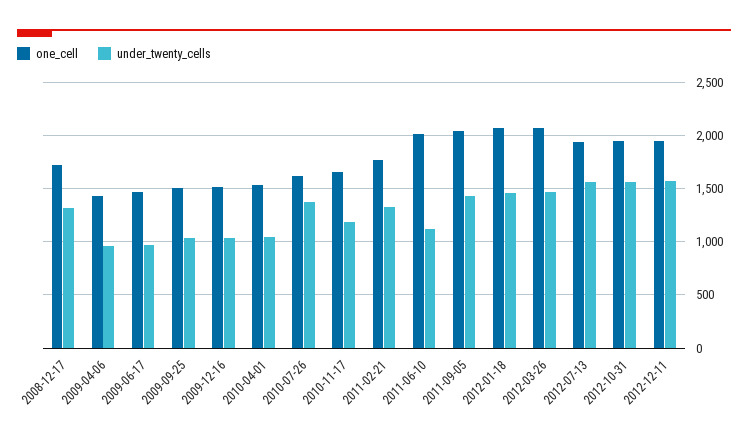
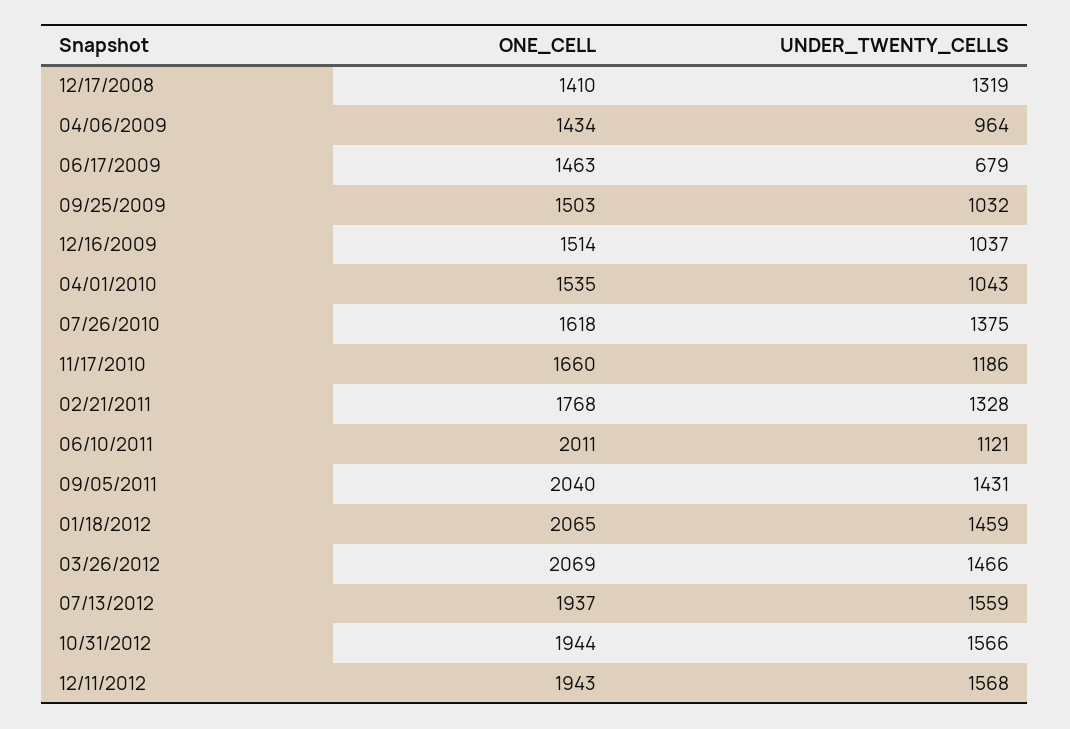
one_cell, 2008-12-17: 1700 -> 1410
under_twenty_cells, 2009-06-17: 1000 -> 679

